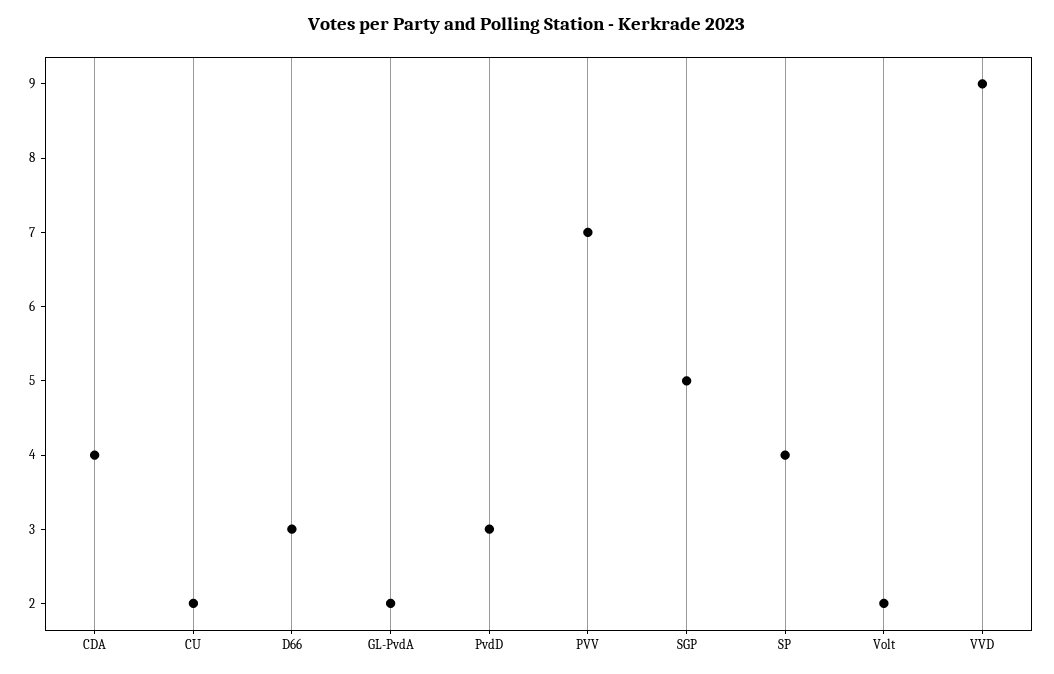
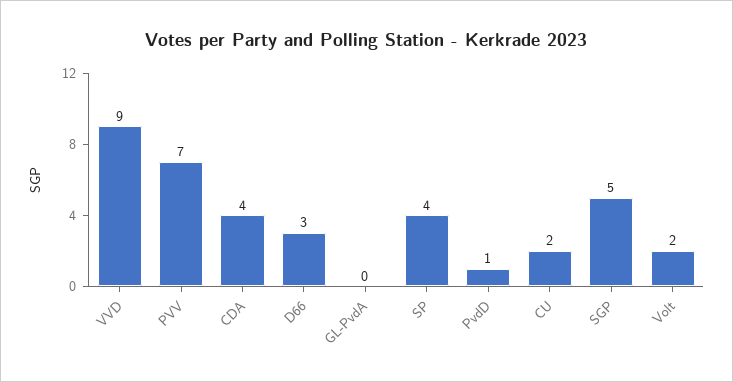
GL-PvdA: 2 -> 0
PvdD: 3 -> 1

